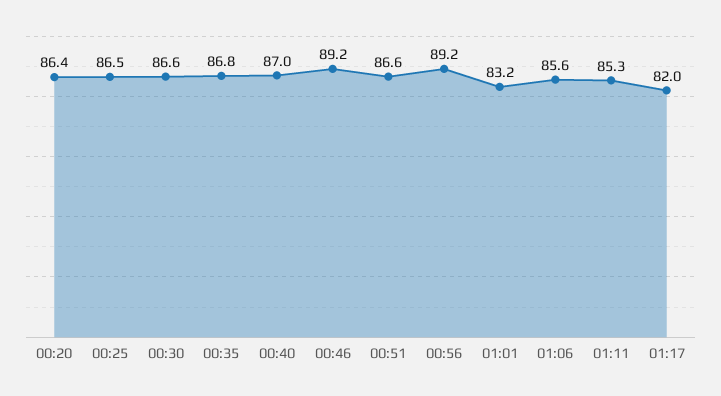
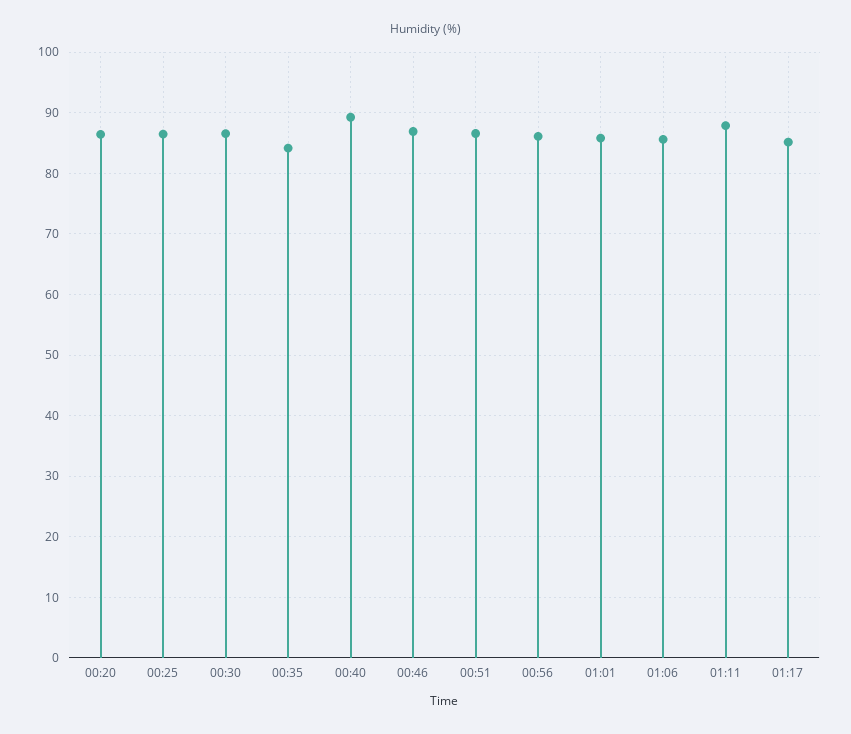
00:35: 86.8 -> 84
00:40: 87 -> 89
00:46: 89.2 -> 87
00:56: 89.2 -> 86
01:01: 83.2 -> 86
01:11: 85.3 -> 88
01:17: 82 -> 85

